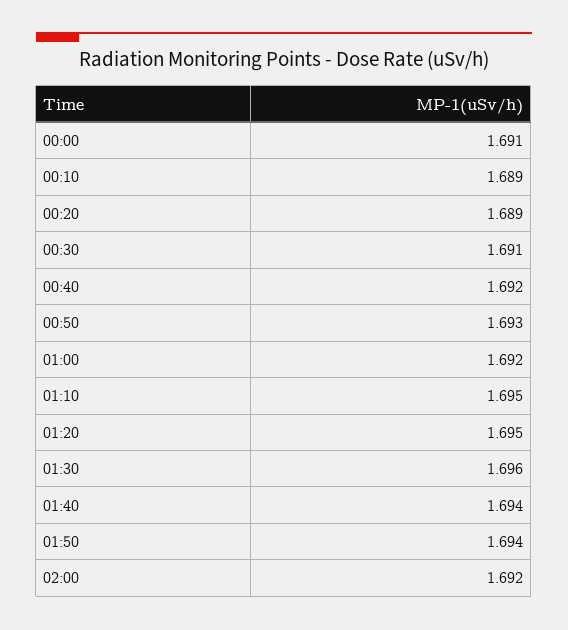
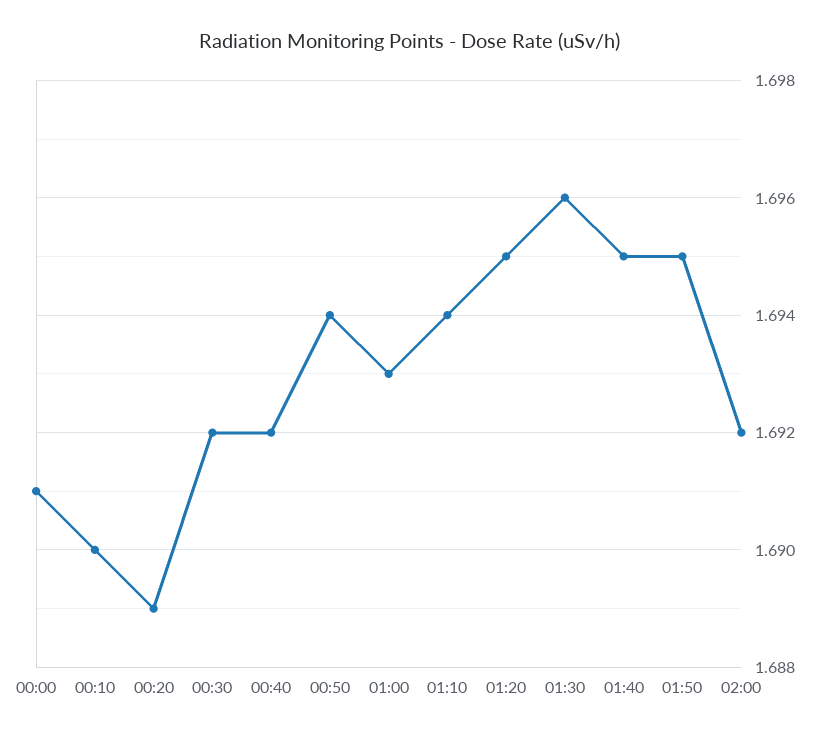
00:10: 1.689 -> 1.69
00:30: 1.691 -> 1.692
00:50: 1.693 -> 1.694
01:00: 1.692 -> 1.693
01:10: 1.695 -> 1.694
01:40: 1.694 -> 1.695
01:50: 1.694 -> 1.695

